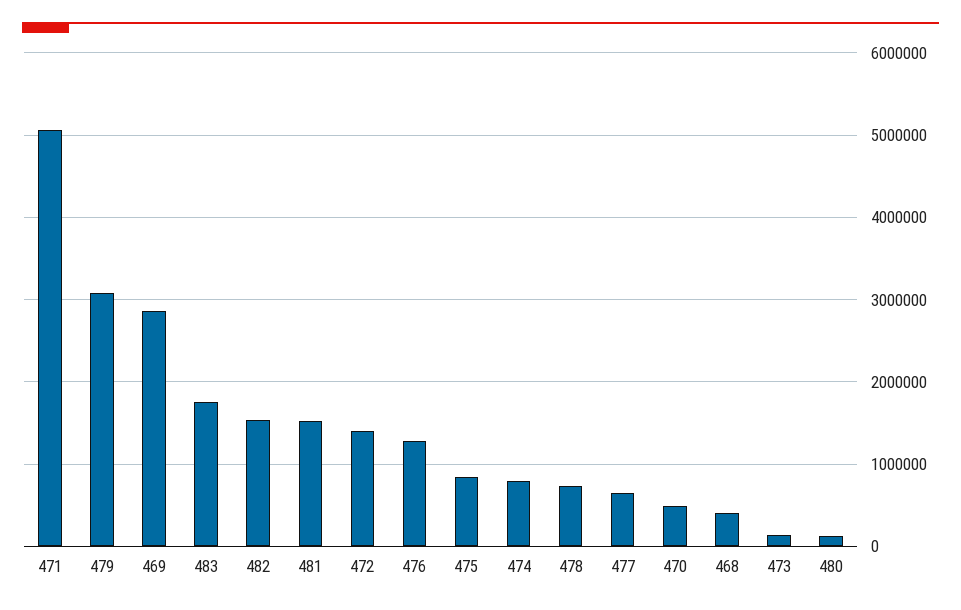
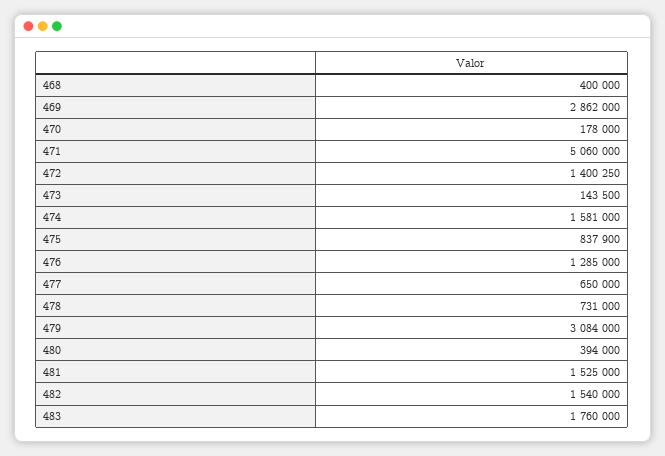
474: 800000 -> 1581000
470: 500000 -> 178000
480: 100000 -> 394000

